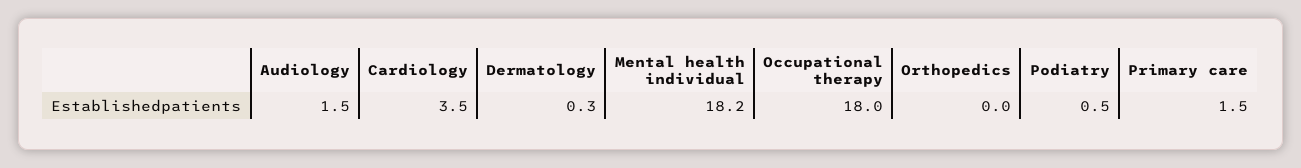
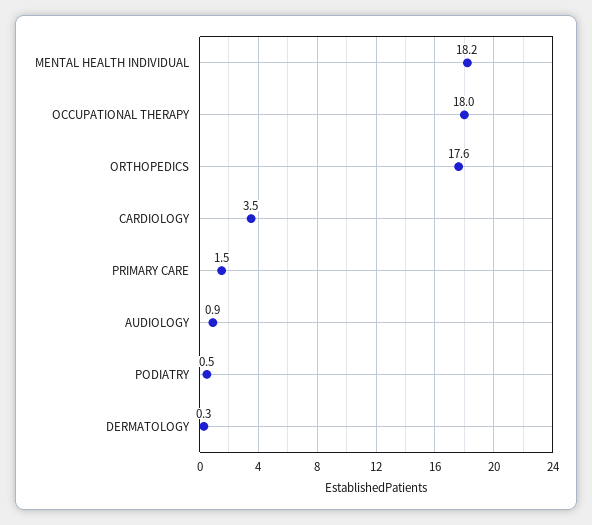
Audiology: 1.5 -> 0.9
Orthopedics: 0 -> 17.6

